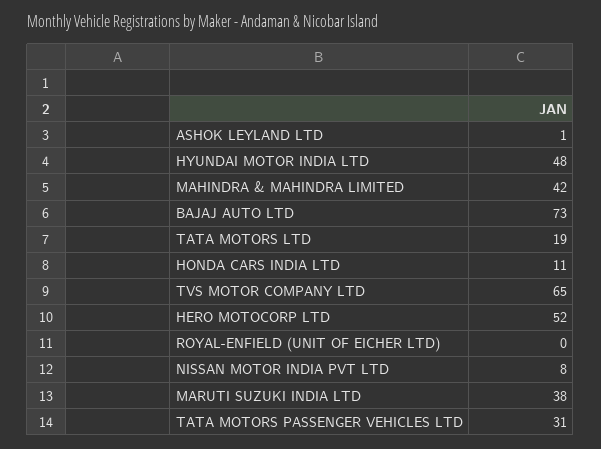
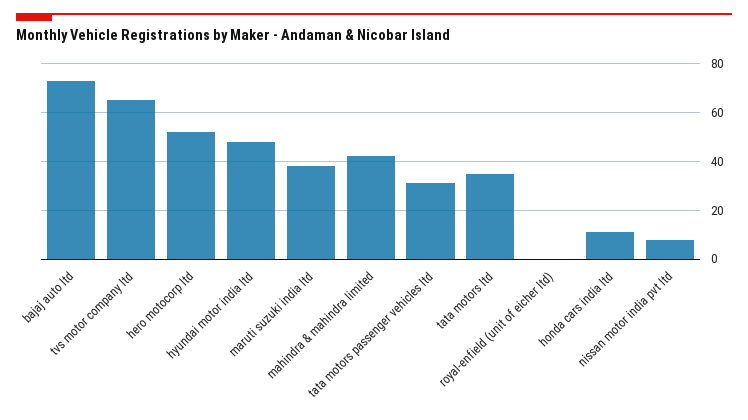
ASHOK LEYLAND LTD: 1 -> none
TATA MOTORS LTD: 19 -> 35

